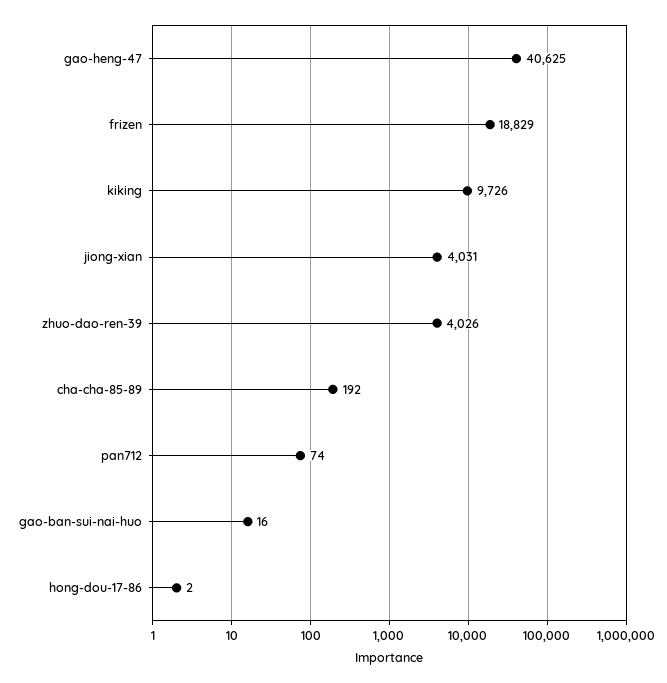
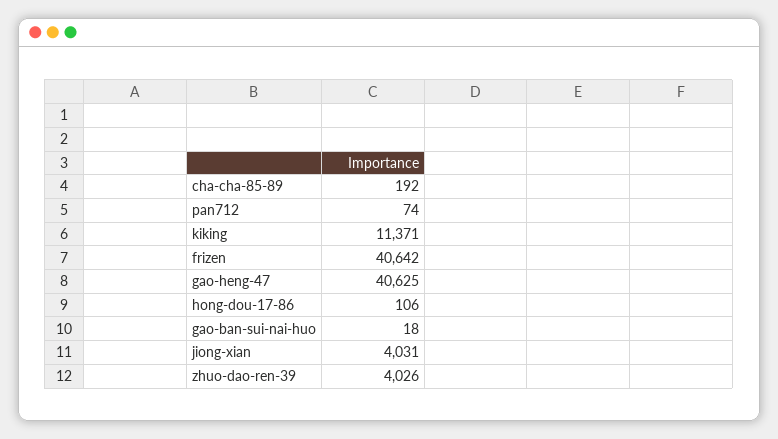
frizen: 18829 -> 40642
kiking: 9726 -> 11371
gao-ban-sui-nai-huo: 16 -> 18
hong-dou-17-86: 2 -> 106

